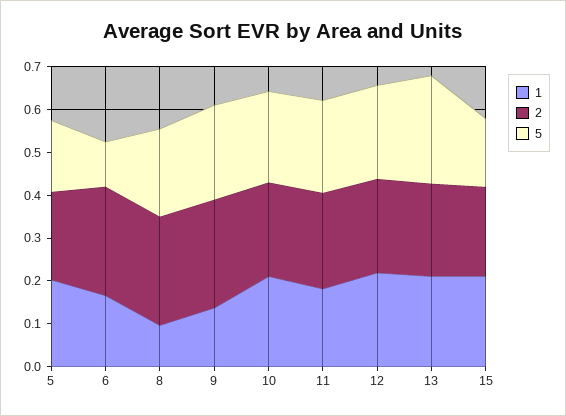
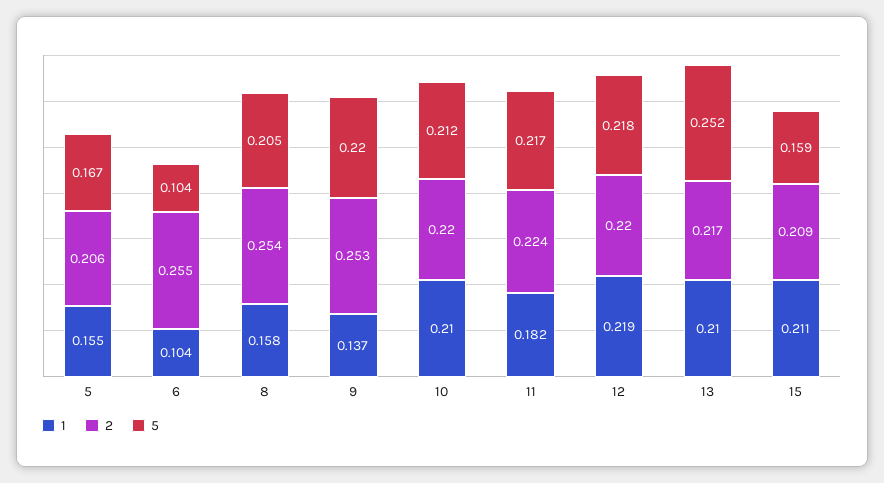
1, 5: 0.2 -> 0.155
1, 6: 0.16 -> 0.104
1, 8: 0.1 -> 0.158

